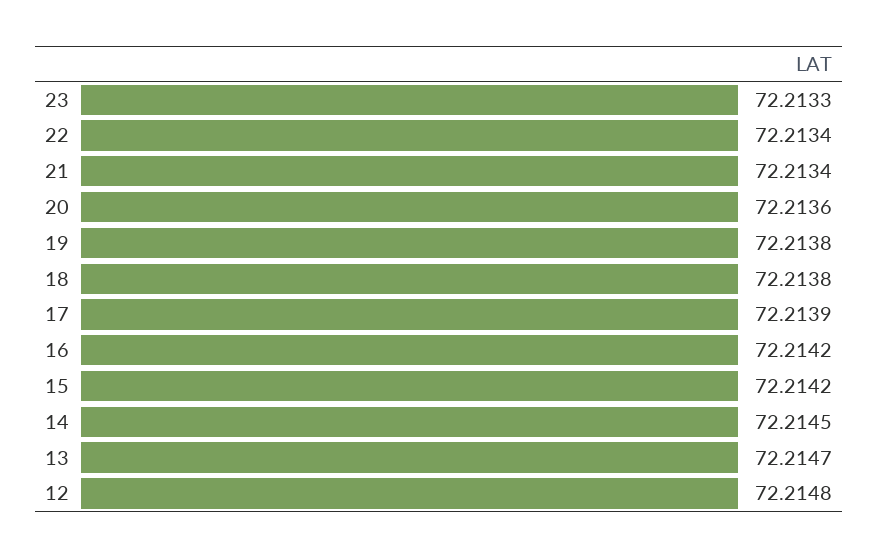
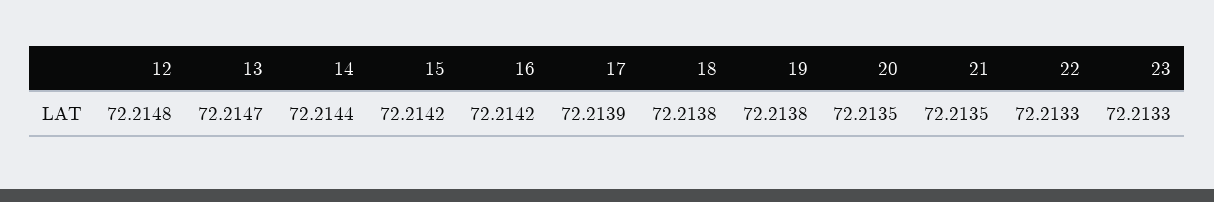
22: 72.2134 -> 72.2133
21: 72.2134 -> 72.2135
20: 72.2136 -> 72.2135
14: 72.2145 -> 72.2144

